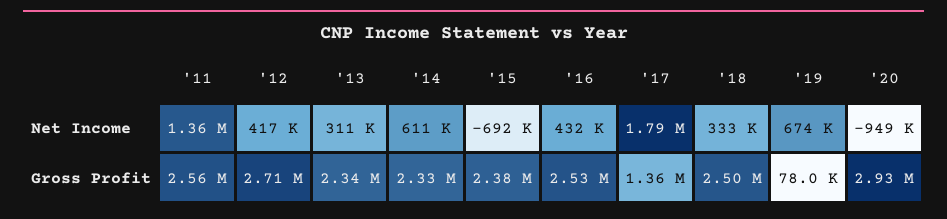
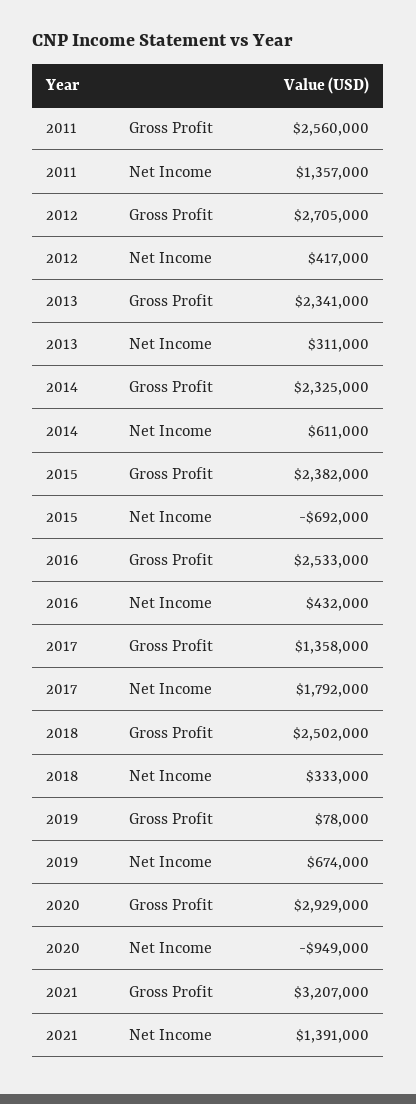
2021, Gross Profit: none -> 3207000
2021, Net Income: none -> 1391000

